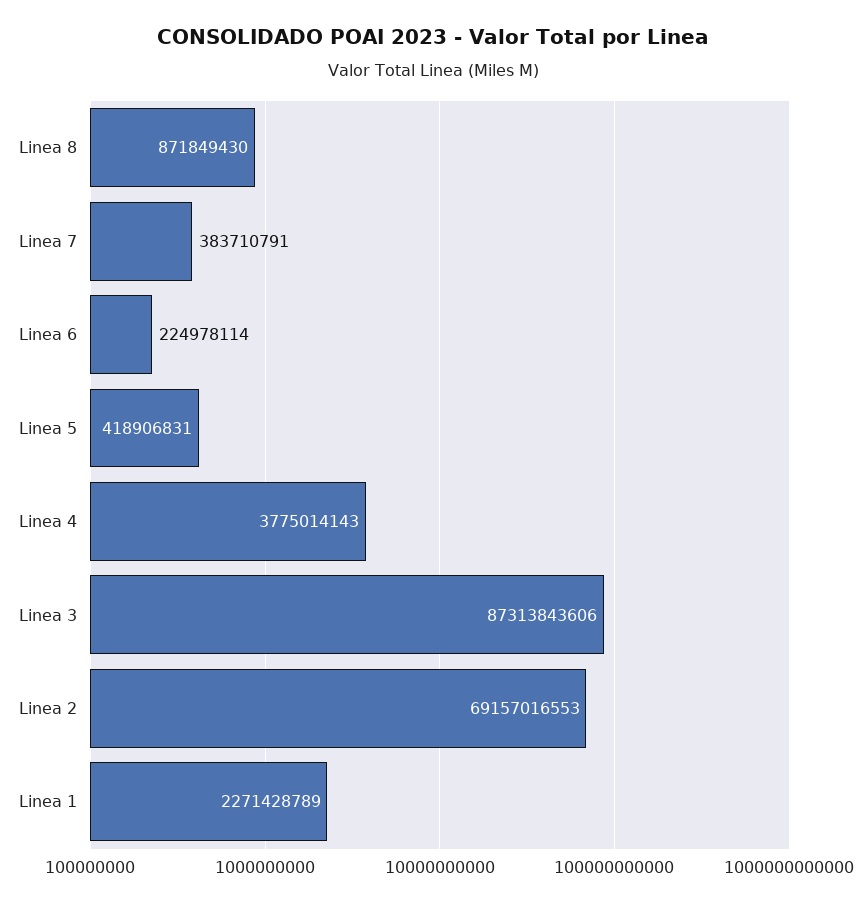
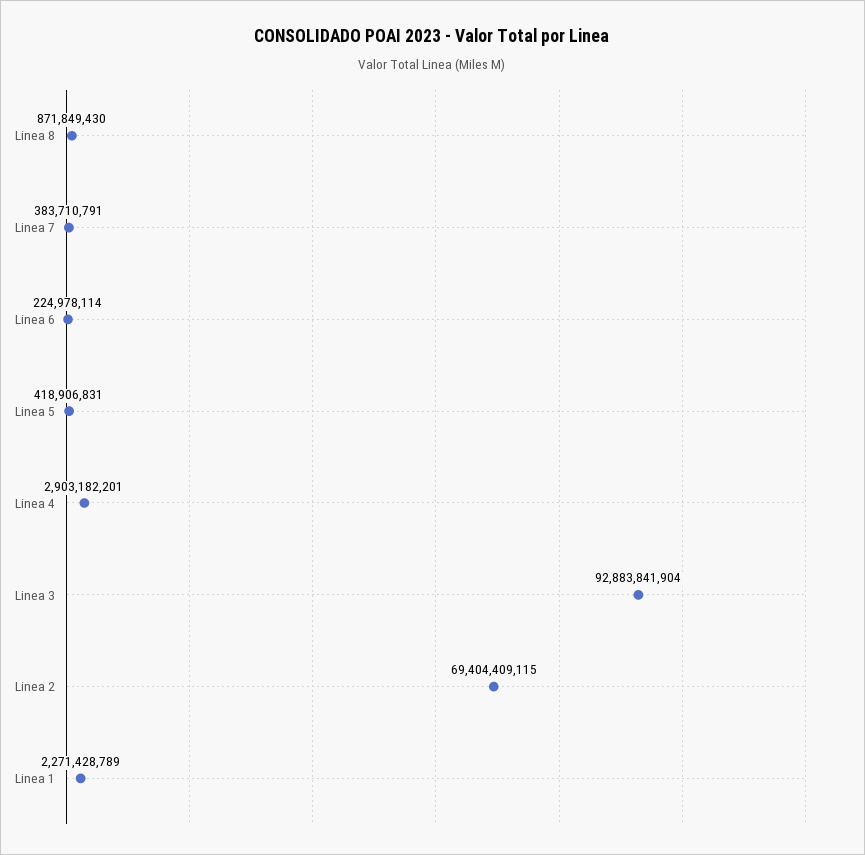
Linea 4: 3775014143 -> 2903182201
Linea 3: 87313843606 -> 92883841904
Linea 2: 69157016553 -> 69404409115

